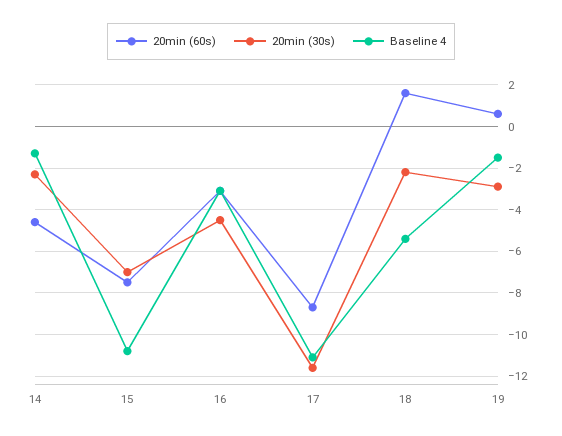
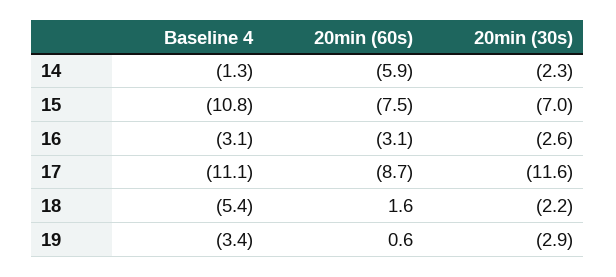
20min (60s), 14: -4.5 -> -5.9
20min (30s), 16: -4.5 -> -2.6
Baseline 4, 19: -1.5 -> -3.4

